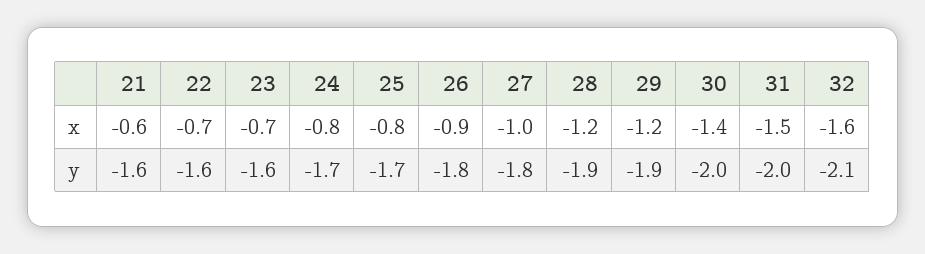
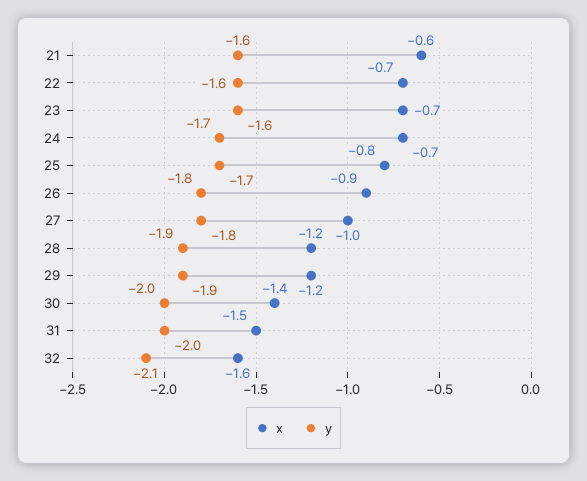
x, 24: -0.8 -> -0.7

